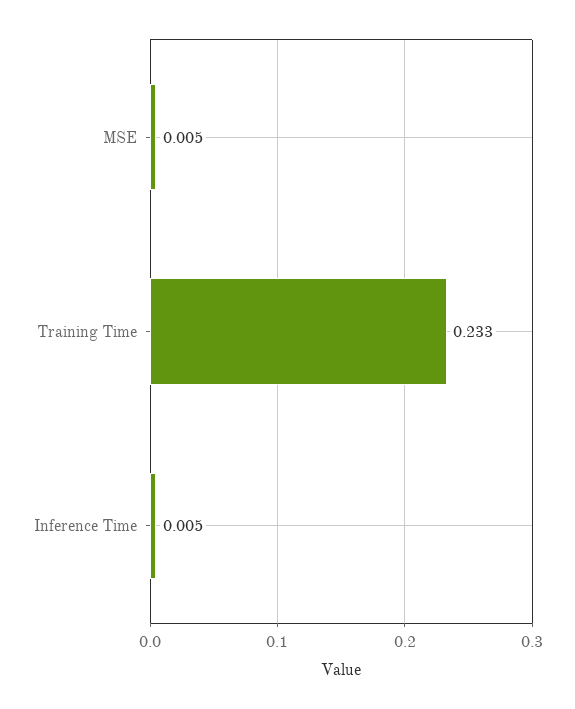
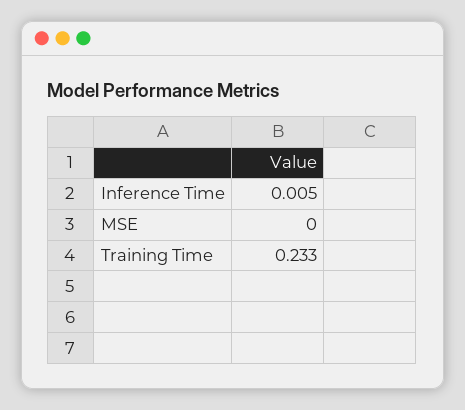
MSE: 0.005 -> 0

